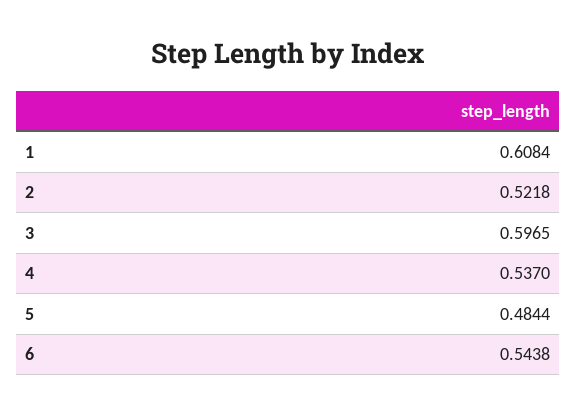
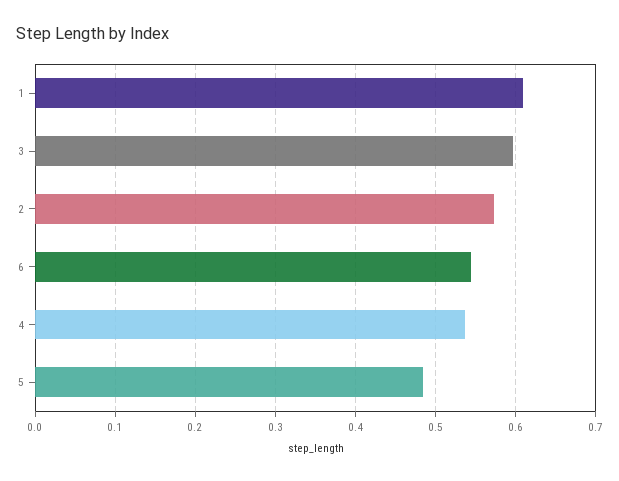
2: 0.5218 -> 0.57

